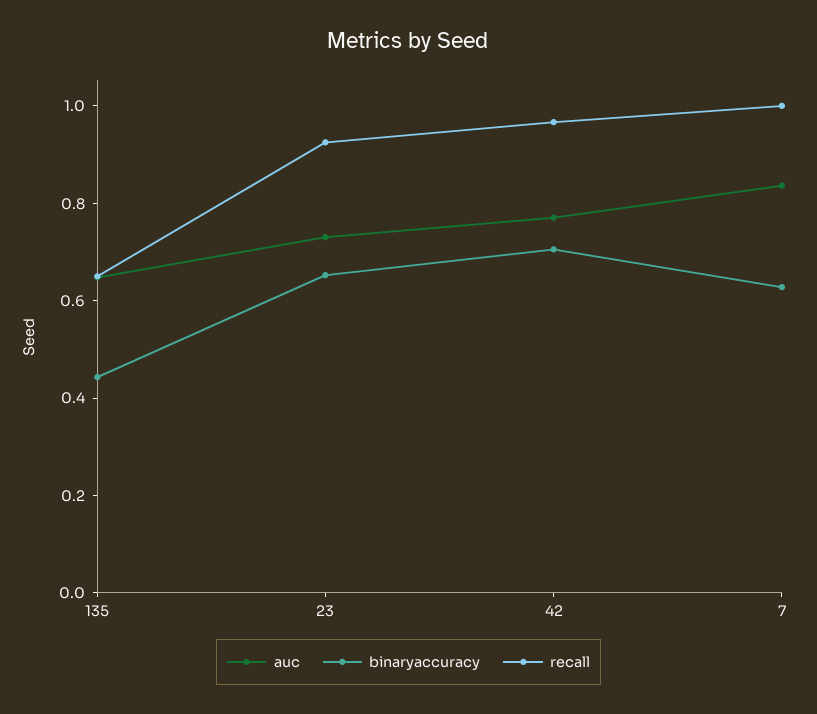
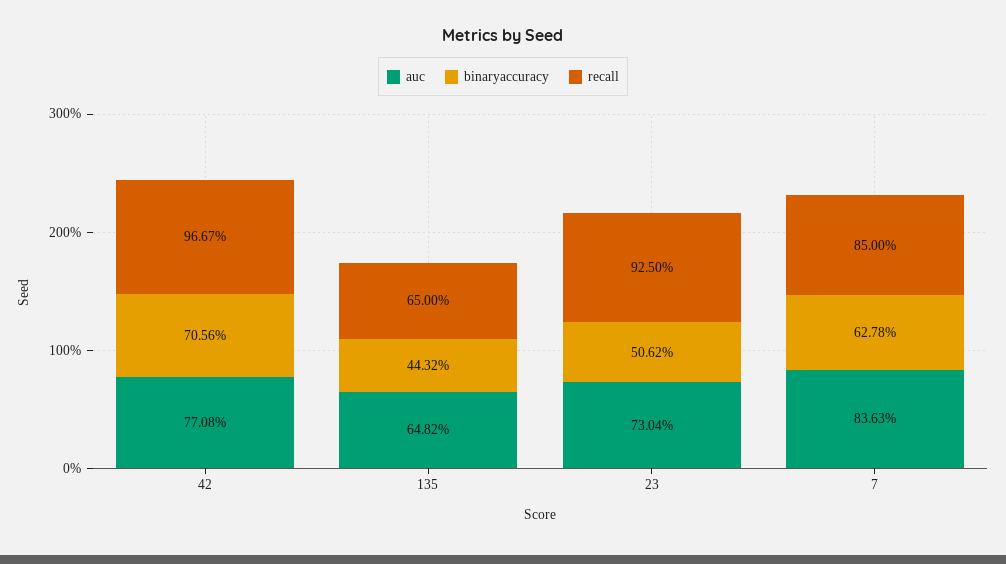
binaryaccuracy, 23: 0.65 -> 0.5062
recall, 7: 1 -> 0.85

